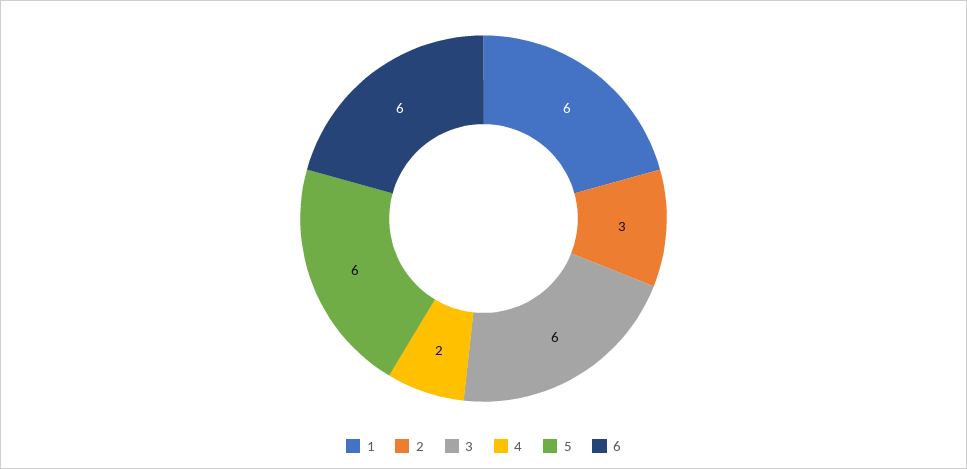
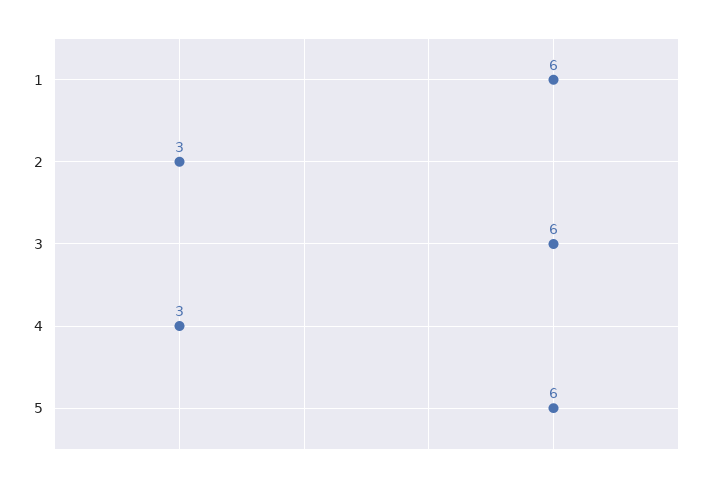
4: 2 -> 3
6: 6 -> none

